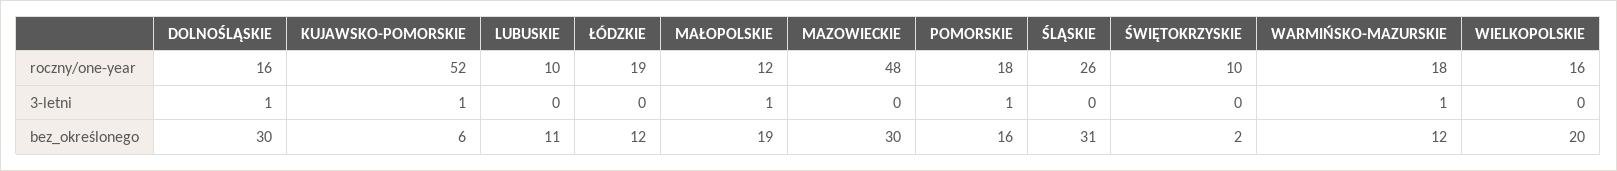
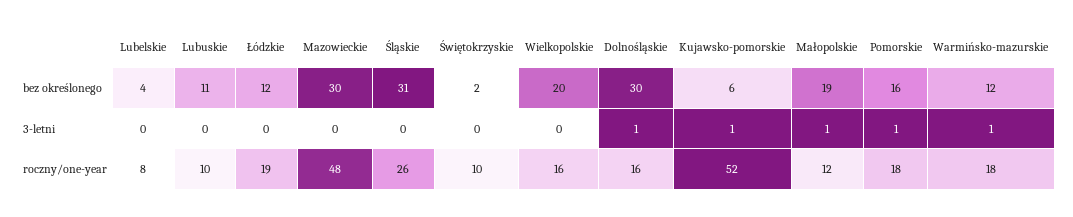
Lubelskie, bez_określonego: none -> 4
Lubelskie, 3-letni: none -> 0
Lubelskie, roczny/one-year: none -> 8

